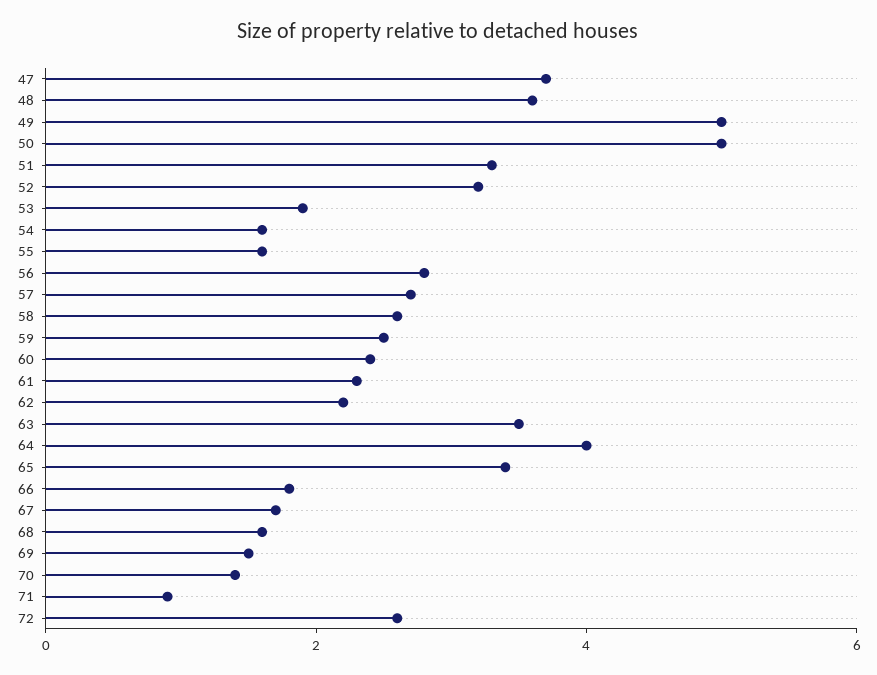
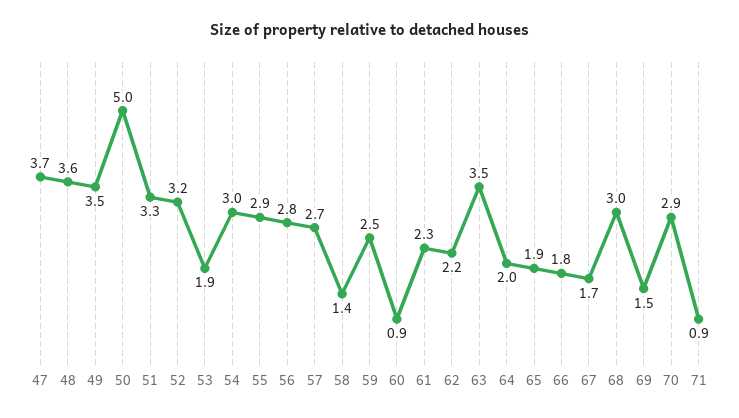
49: 5 -> 3.5
54: 1.5 -> 3
55: 1.5 -> 2.9
58: 2.5 -> 1.4
60: 2.5 -> 0.9
64: 4 -> 2
65: 3.5 -> 1.9
68: 1.5 -> 3
70: 1.5 -> 2.9
72: 2.5 -> none

